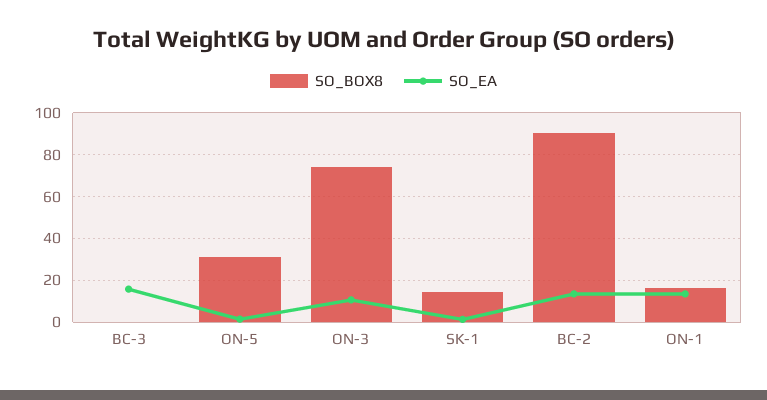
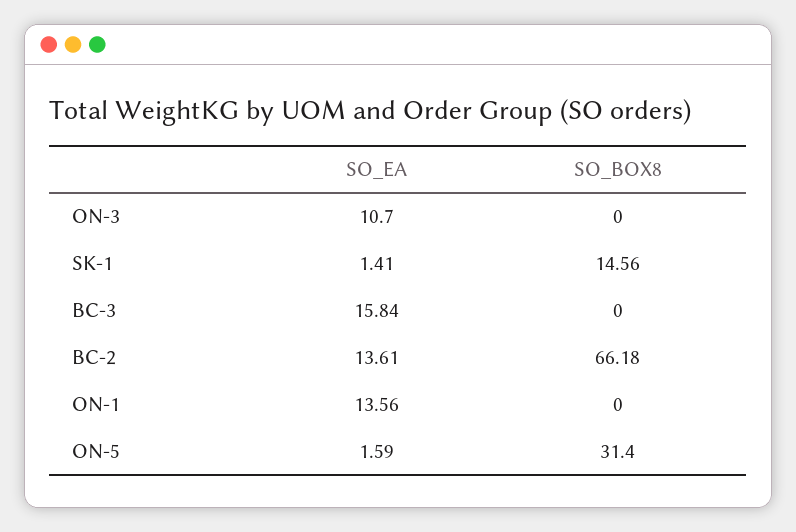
SO_BOX8, ON-3: 75 -> 0
SO_BOX8, BC-2: 90 -> 66.18
SO_BOX8, ON-1: 15 -> 0

